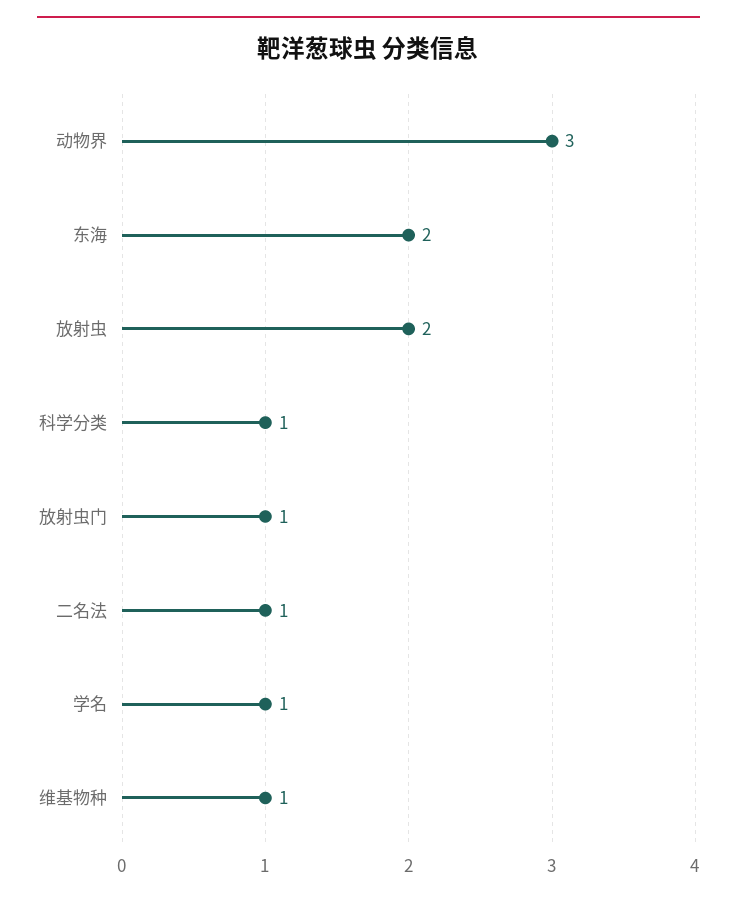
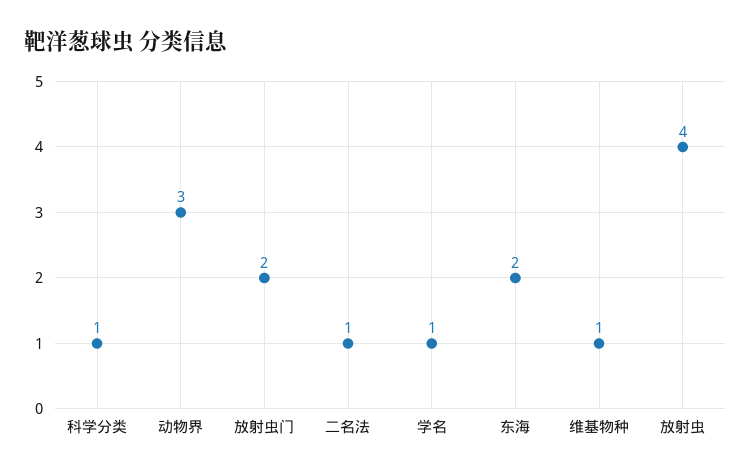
放射虫: 2 -> 4
放射虫门: 1 -> 2

